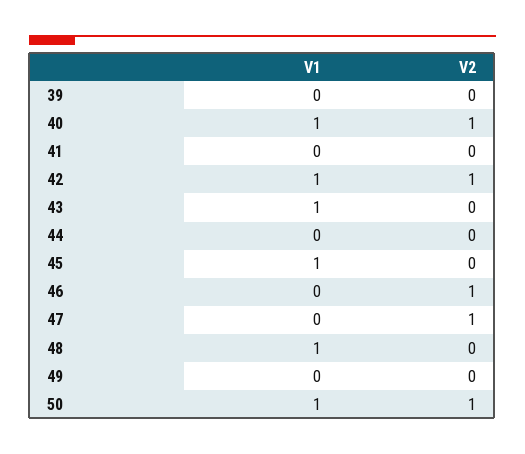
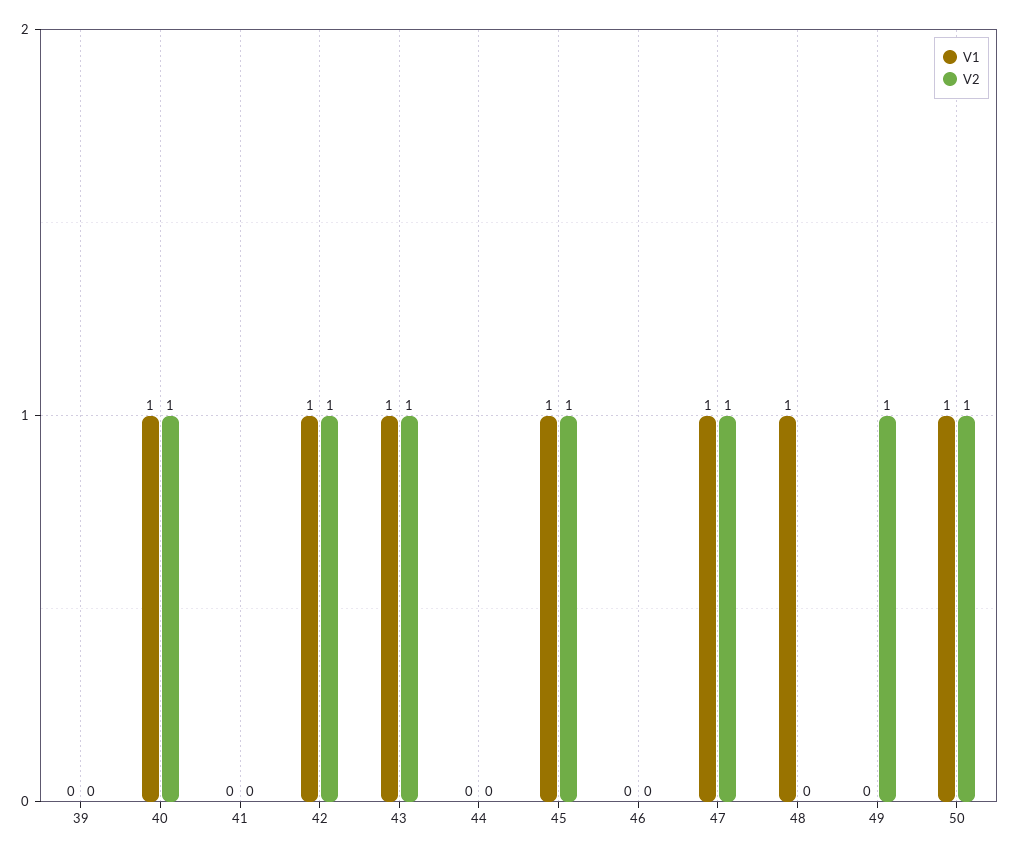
V2, 43: 0 -> 1
V2, 45: 0 -> 1
V2, 46: 1 -> 0
V1, 47: 0 -> 1
V2, 49: 0 -> 1

